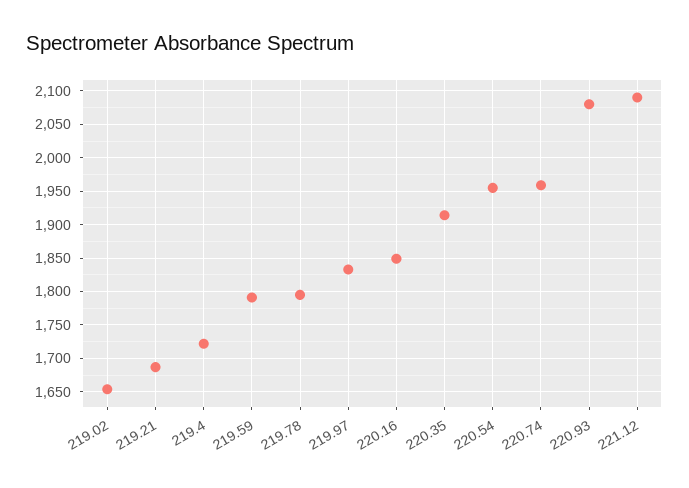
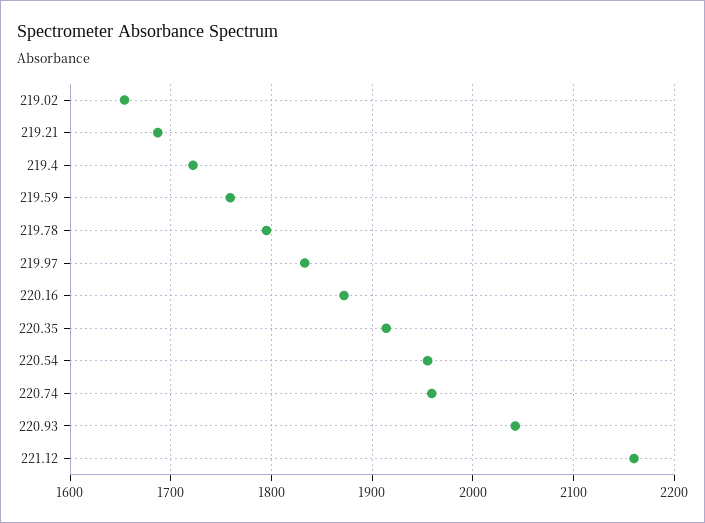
219.59: 1790 -> 1760
220.16: 1850 -> 1870
220.93: 2080 -> 2040
221.12: 2090 -> 2160

